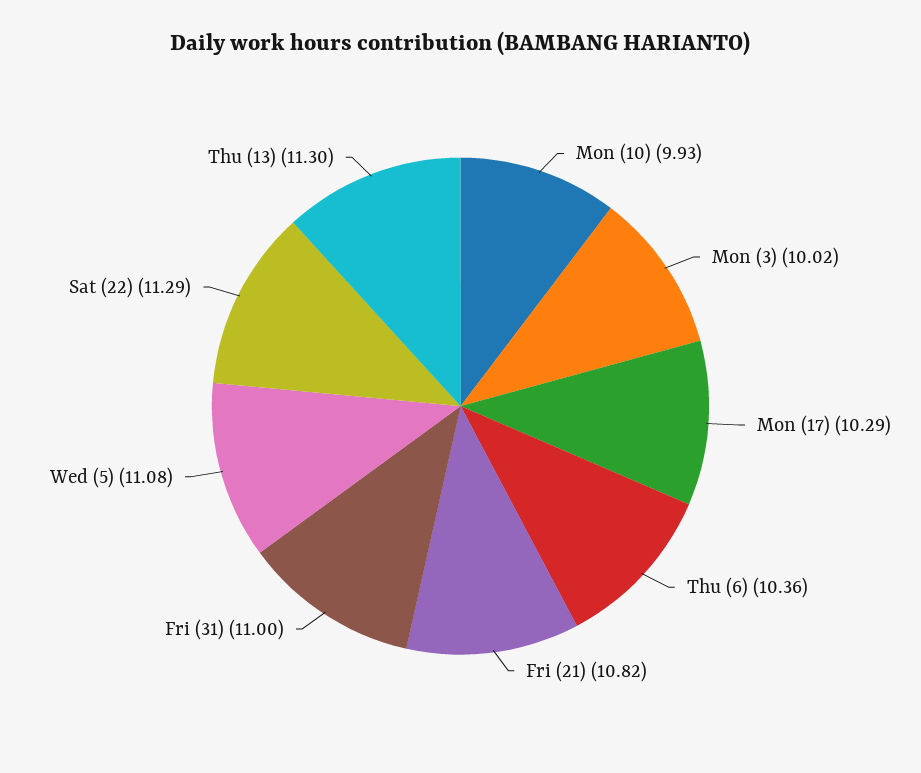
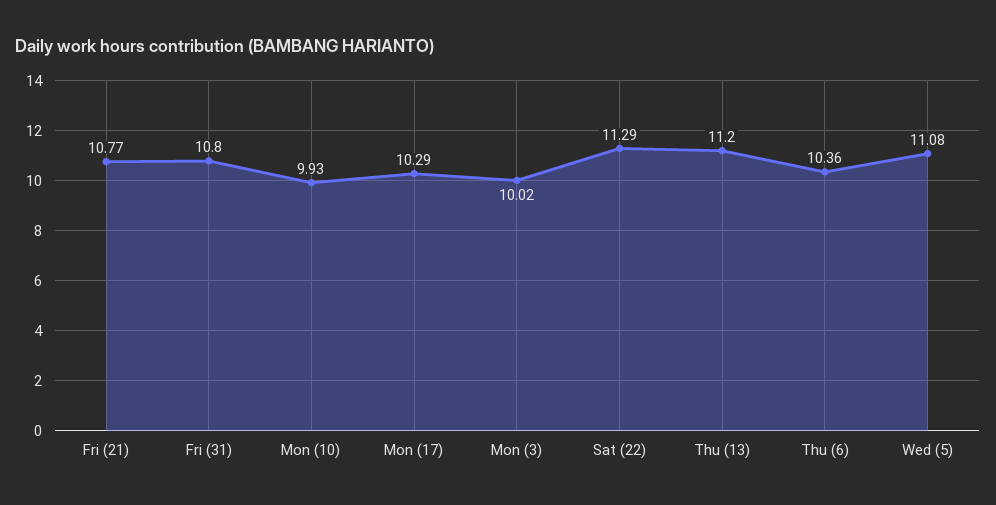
Fri (21): 10.82 -> 10.77
Fri (31): 11 -> 10.8
Thu (13): 11.3 -> 11.2

